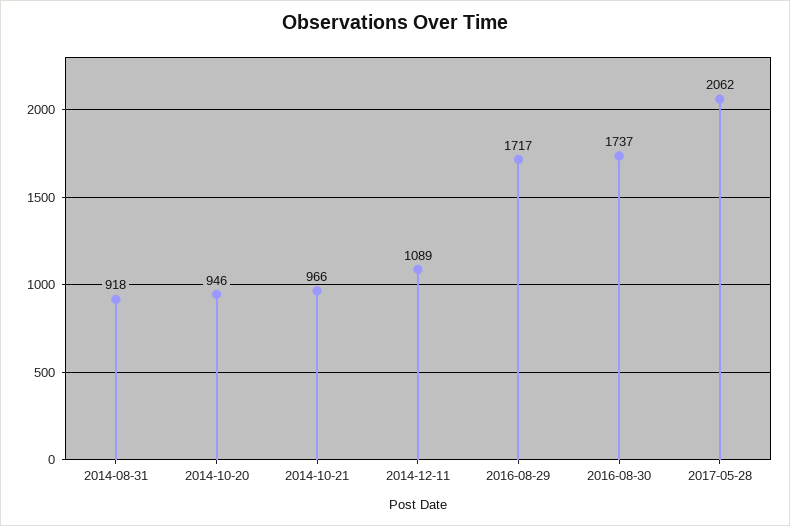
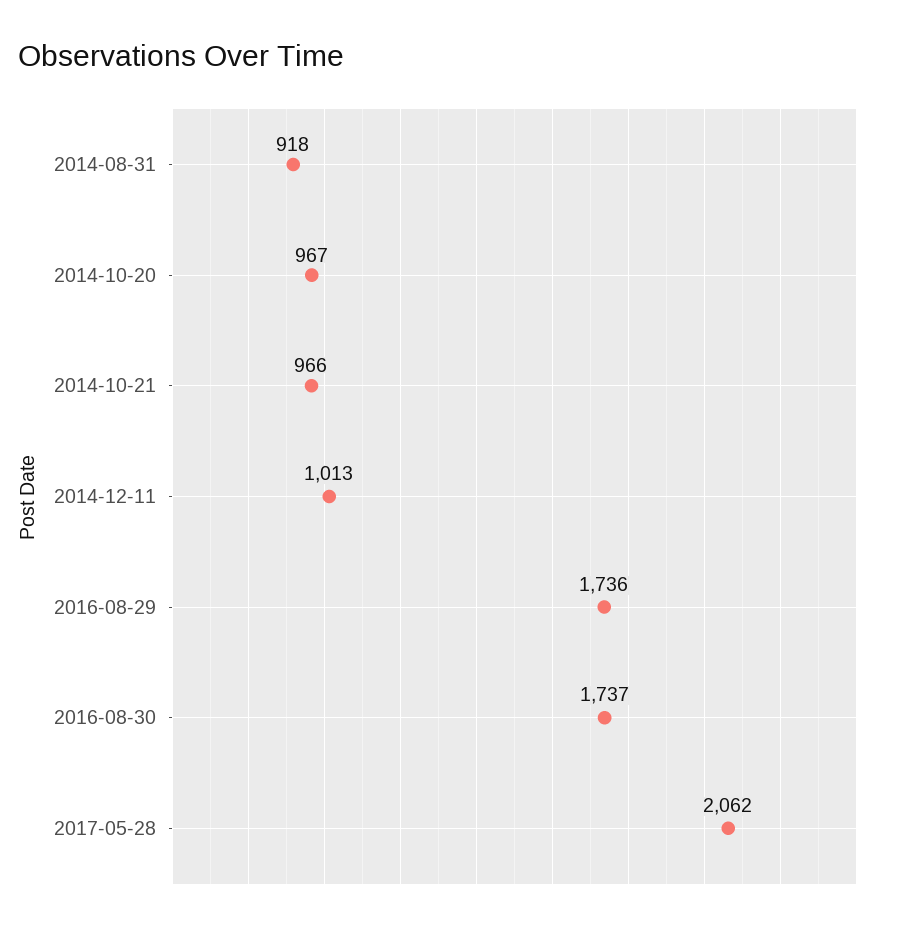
2014-10-20: 946 -> 967
2014-12-11: 1089 -> 1013
2016-08-29: 1717 -> 1736

